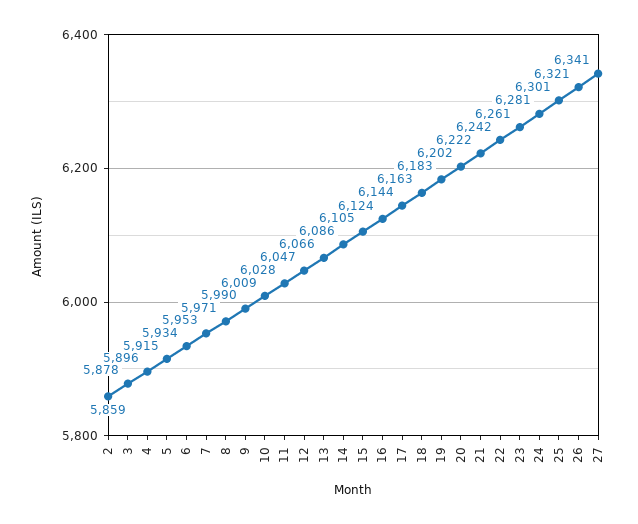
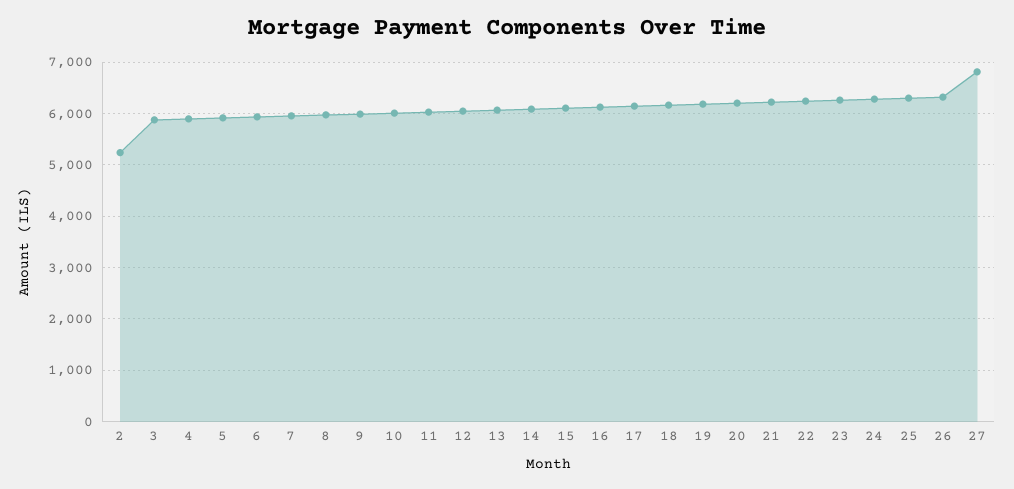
2: 5859 -> 5200
27: 6341 -> 6800

